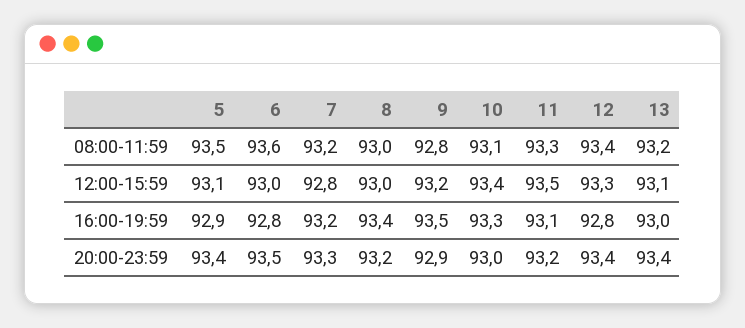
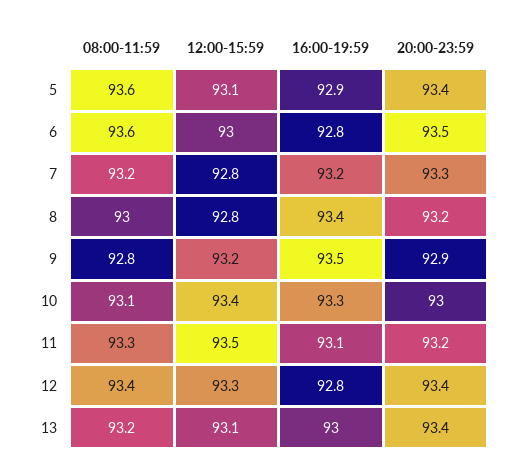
5, 08:00-11:59: 93.5 -> 93.6
8, 12:00-15:59: 93 -> 92.8

